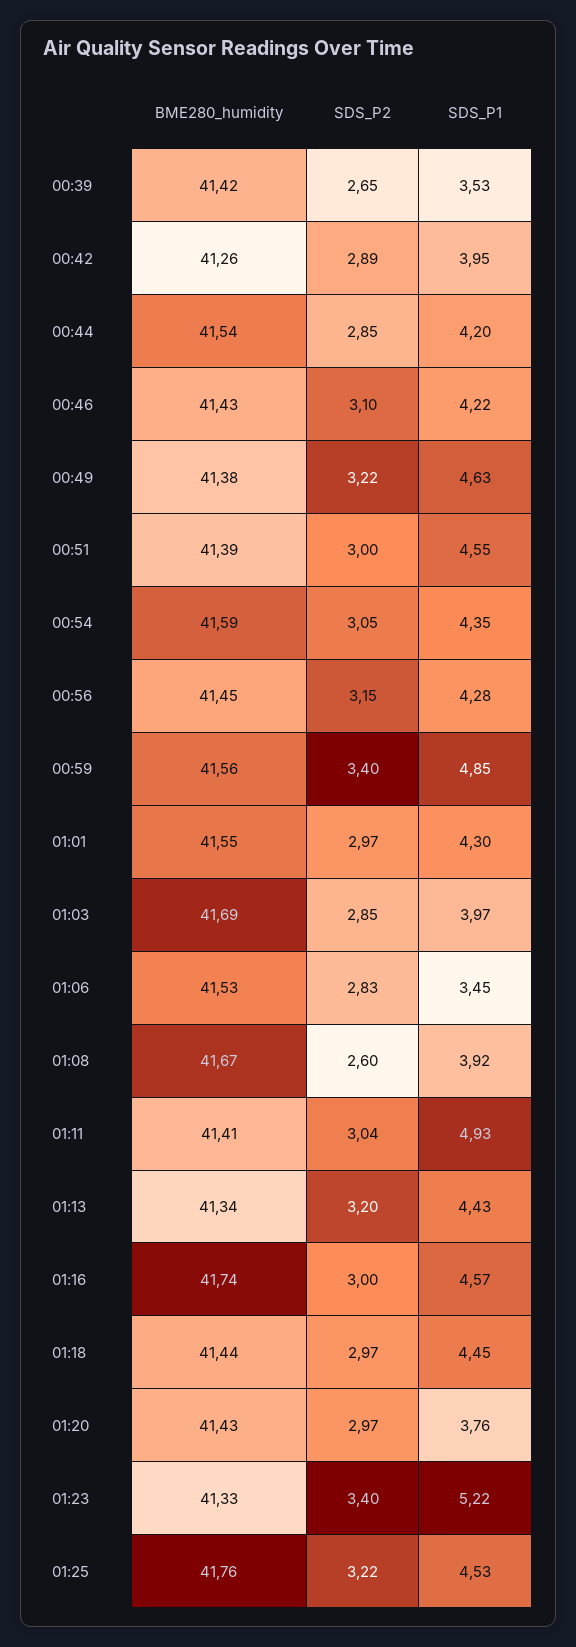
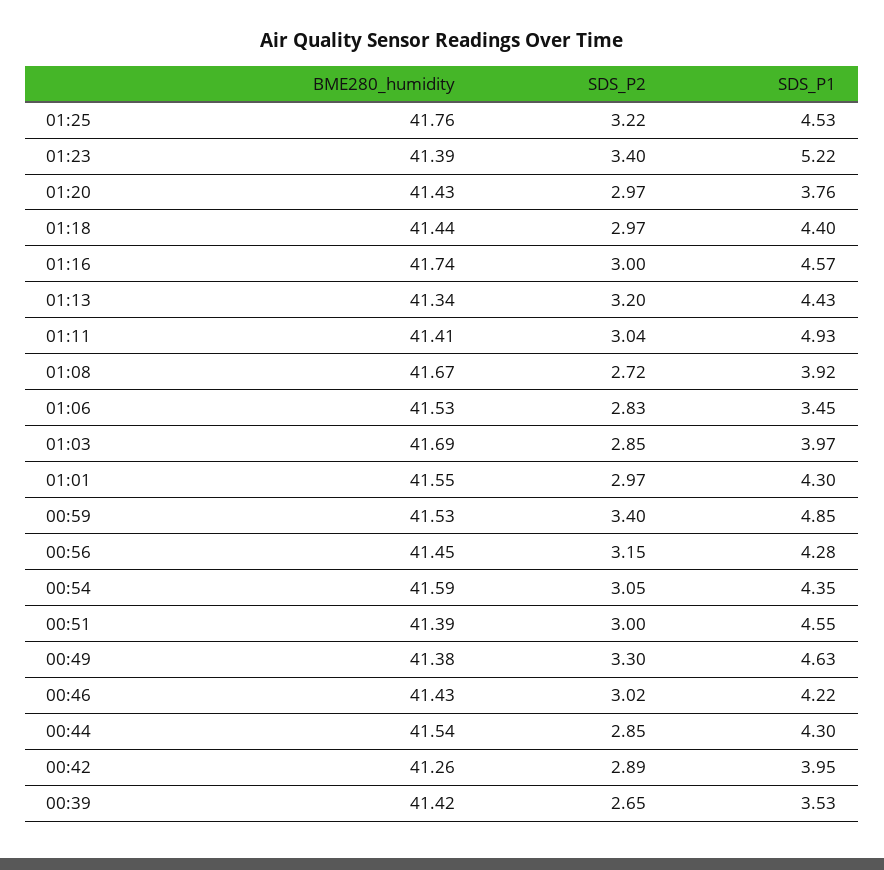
SDS_P1, 00:44: 4.2 -> 4.3
SDS_P2, 00:46: 3.1 -> 3.02
SDS_P2, 00:49: 3.22 -> 3.3
BME280_humidity, 00:59: 41.56 -> 41.53
SDS_P2, 01:08: 2.6 -> 2.72
SDS_P1, 01:18: 4.45 -> 4.4
BME280_humidity, 01:23: 41.33 -> 41.39

